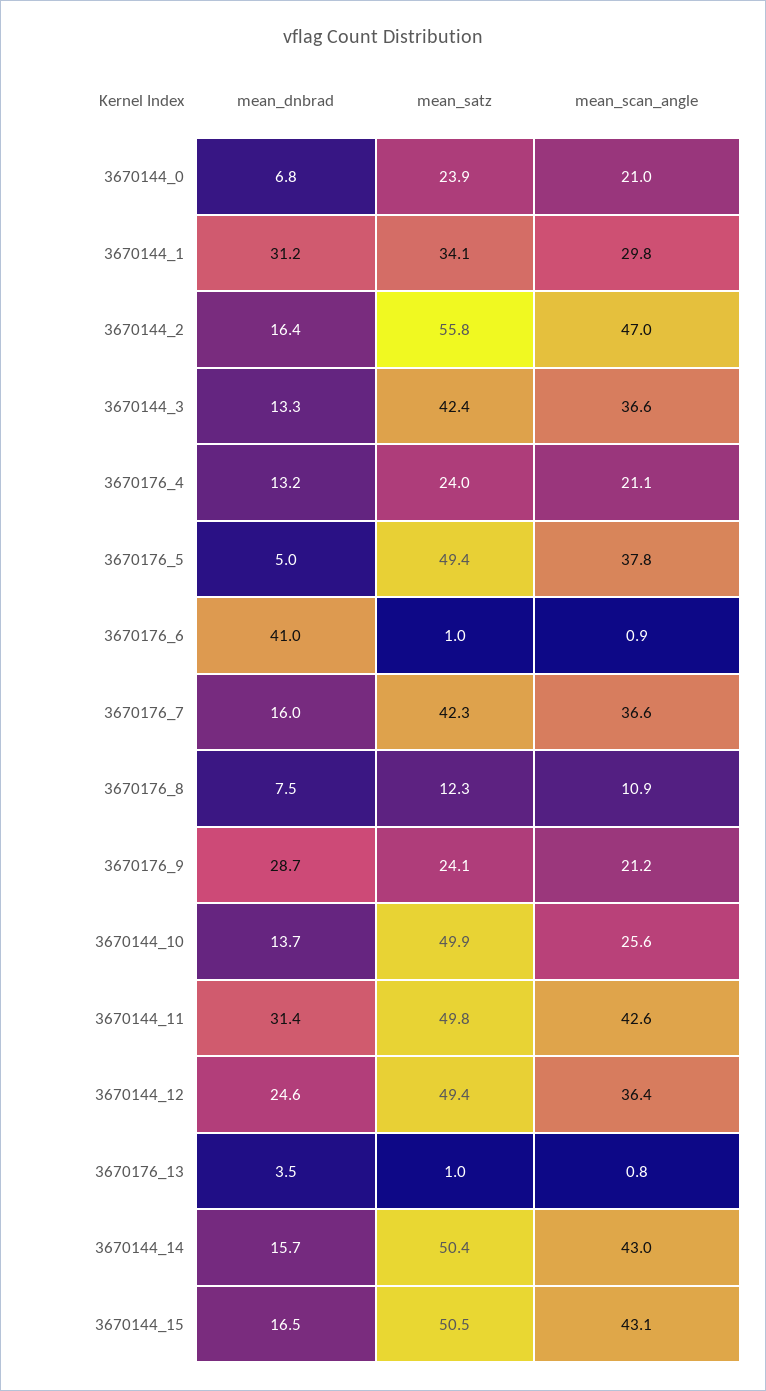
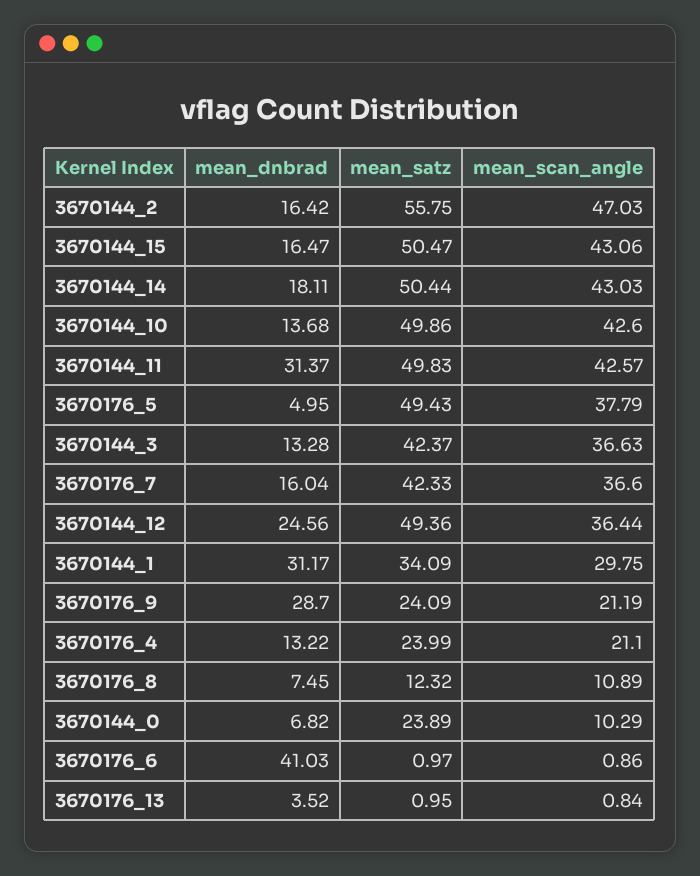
mean_scan_angle, 3670144_0: 21 -> 10.29
mean_scan_angle, 3670144_10: 25.6 -> 42.6
mean_dnbrad, 3670144_14: 15.7 -> 18.11

